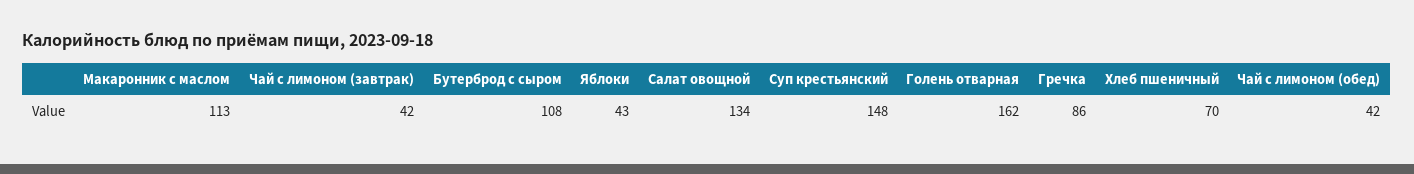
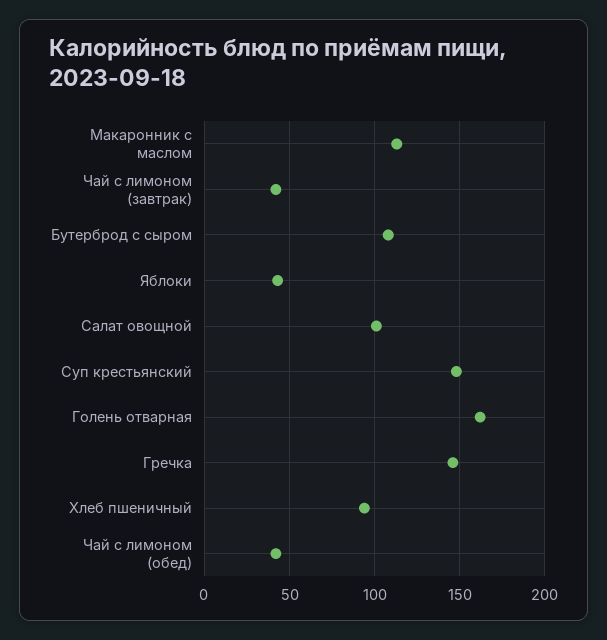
Салат овощной: 134 -> 100
Гречка: 86 -> 145
Хлеб пшеничный: 70 -> 95

